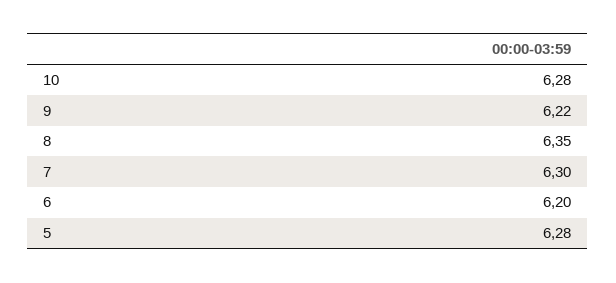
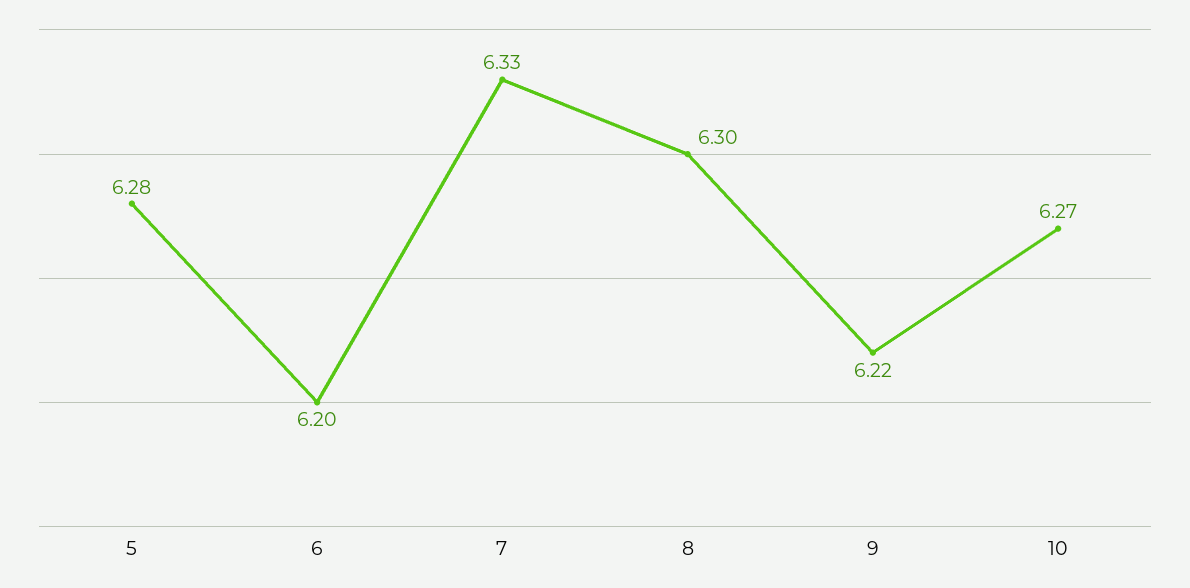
10: 6.28 -> 6.27
8: 6.35 -> 6.3
7: 6.3 -> 6.33

